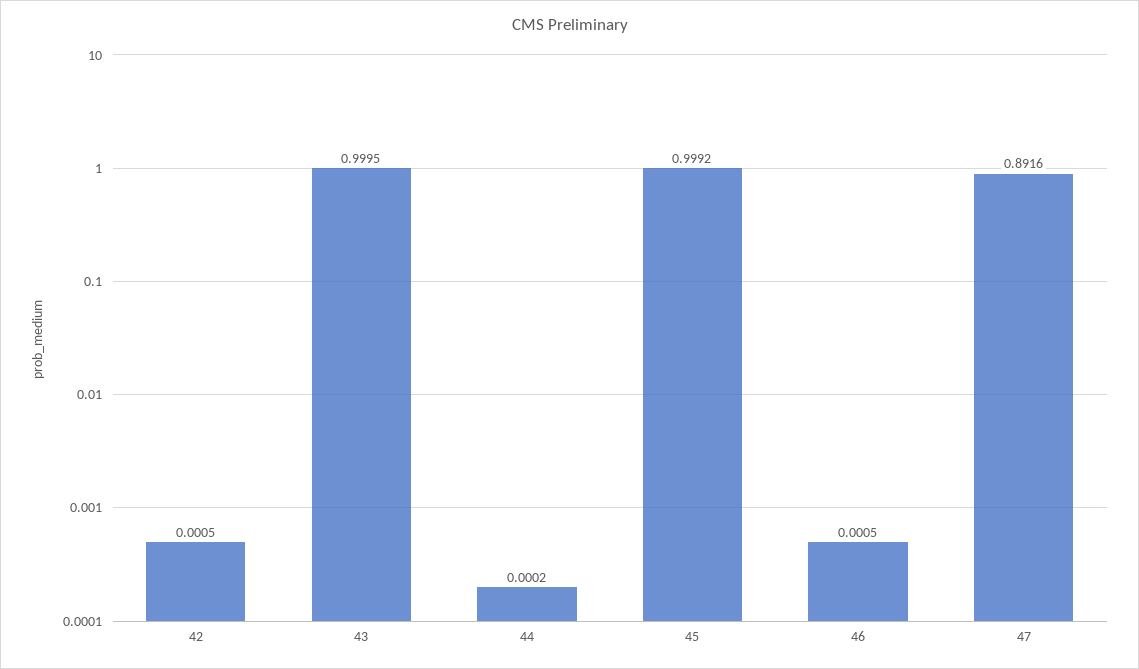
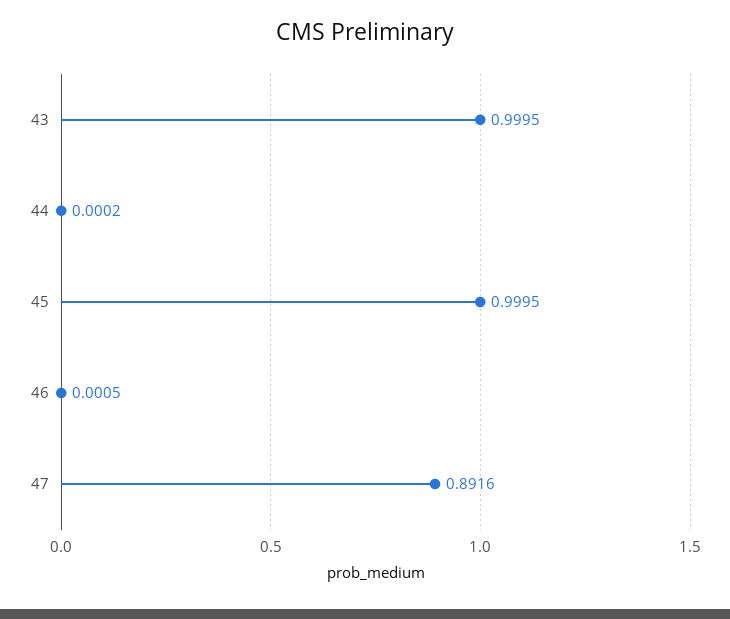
42: 0.0005 -> none
45: 0.9992 -> 0.9995

